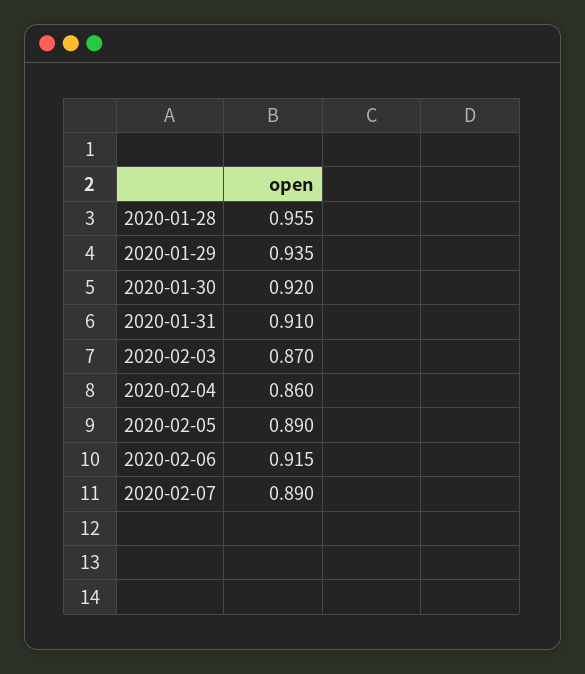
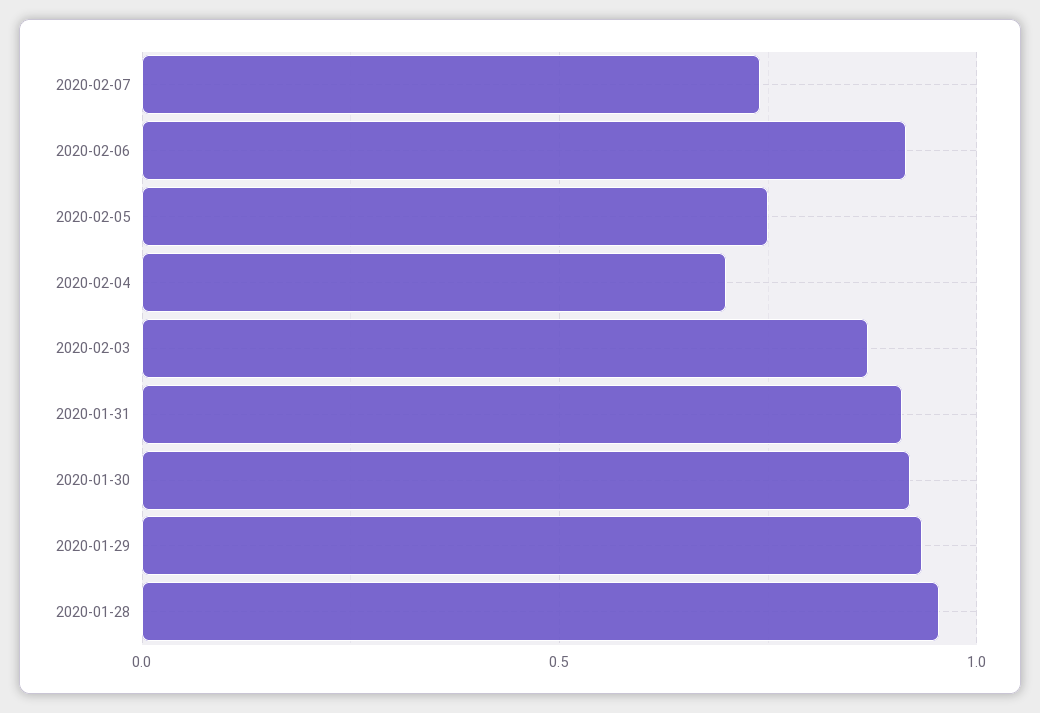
2020-02-04: 0.86 -> 0.7
2020-02-05: 0.89 -> 0.75
2020-02-07: 0.89 -> 0.75

